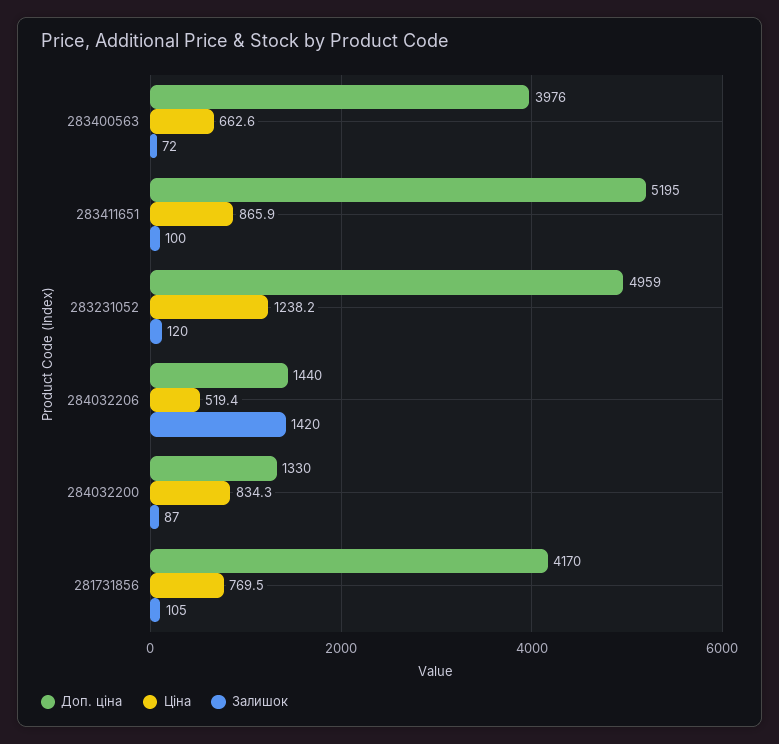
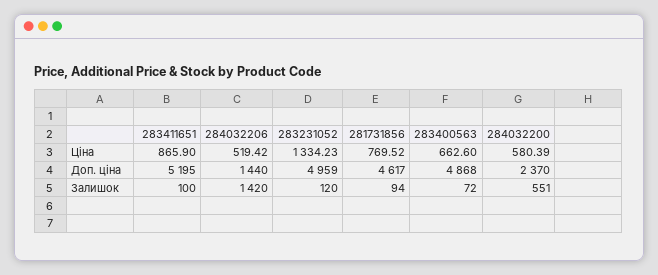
Доп. ціна, 283400563: 3976 -> 4868
Ціна, 283231052: 1238.2 -> 1334.23
Доп. ціна, 284032200: 1330 -> 2370
Ціна, 284032200: 834.3 -> 580.39
Залишок, 284032200: 87 -> 551
Доп. ціна, 281731856: 4170 -> 4617
Залишок, 281731856: 105 -> 94

